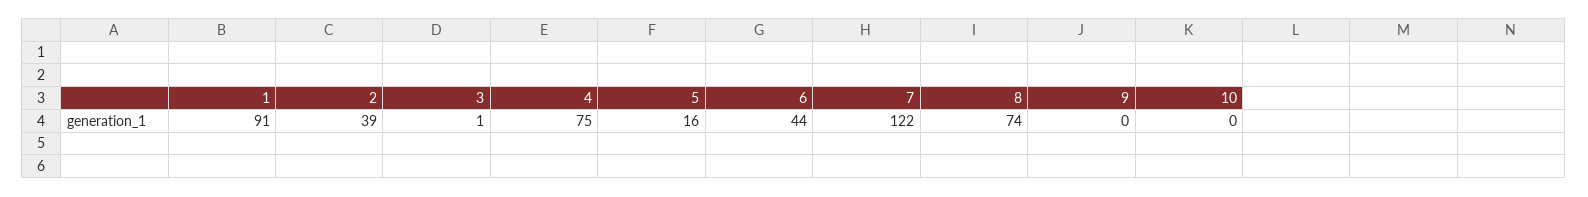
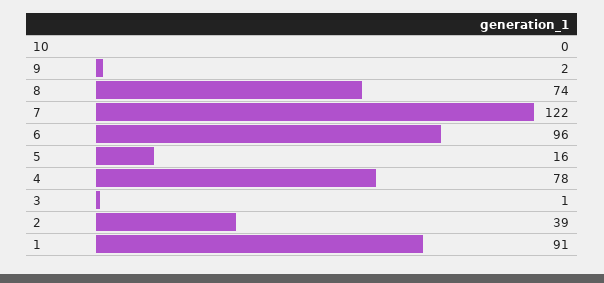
4: 75 -> 78
6: 44 -> 96
9: 0 -> 2

